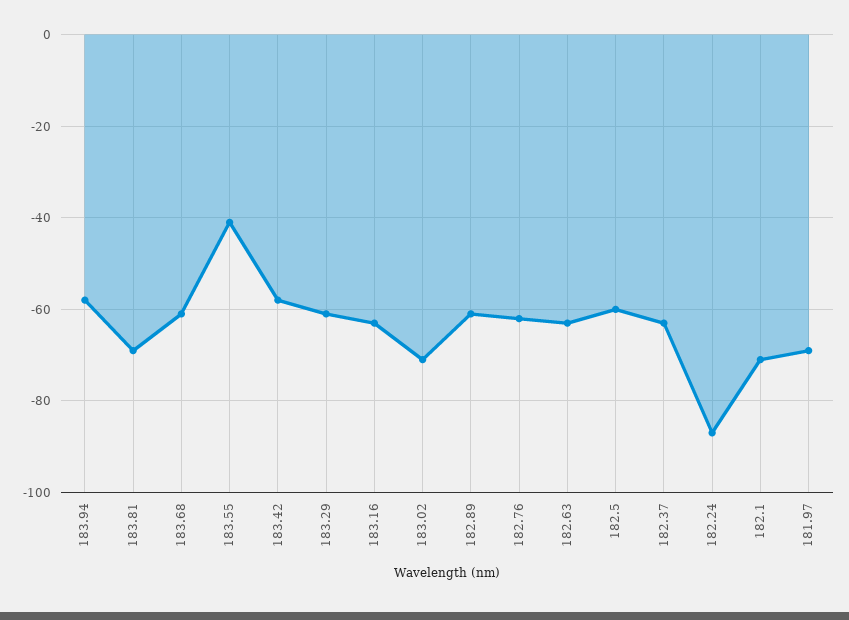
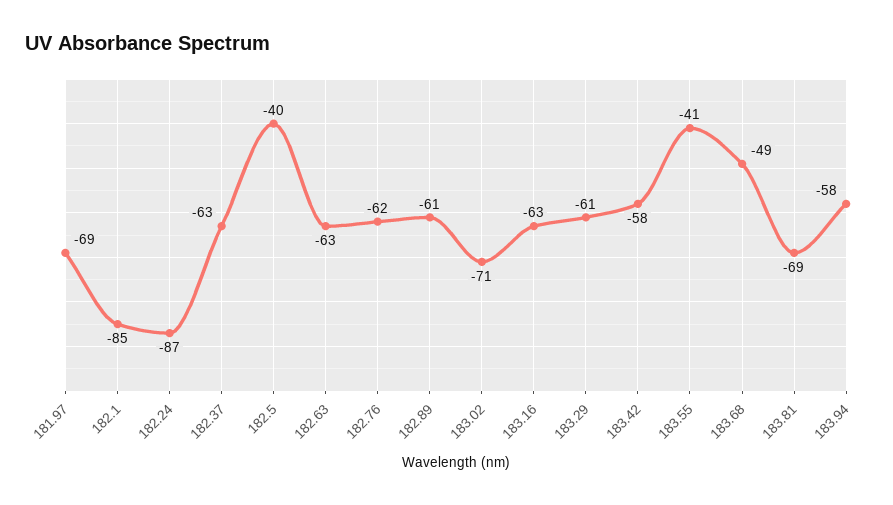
183.68: -60 -> -49
182.5: -60 -> -40
182.1: -70 -> -85

